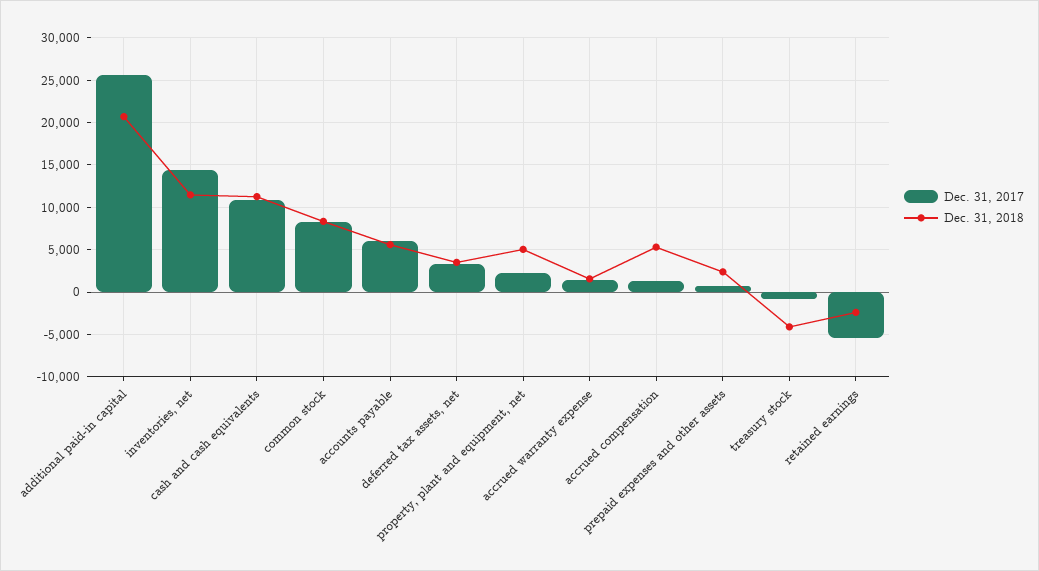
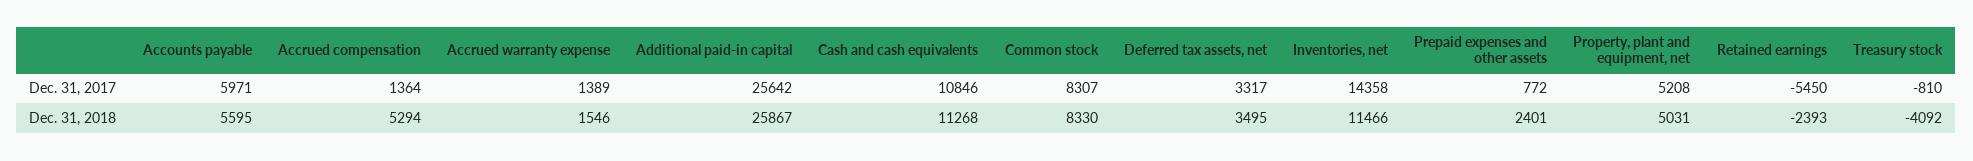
Dec. 31, 2018, additional paid-in capital: 21000 -> 25867
Dec. 31, 2017, property, plant and equipment, net: 2000 -> 5208

